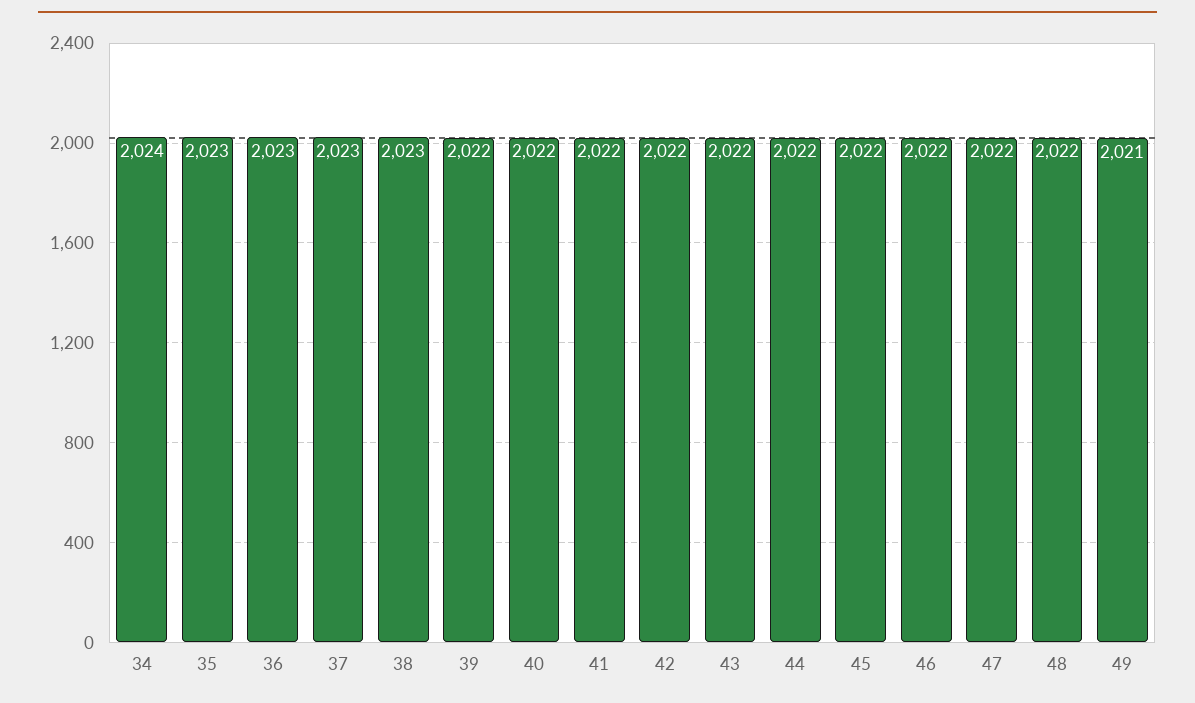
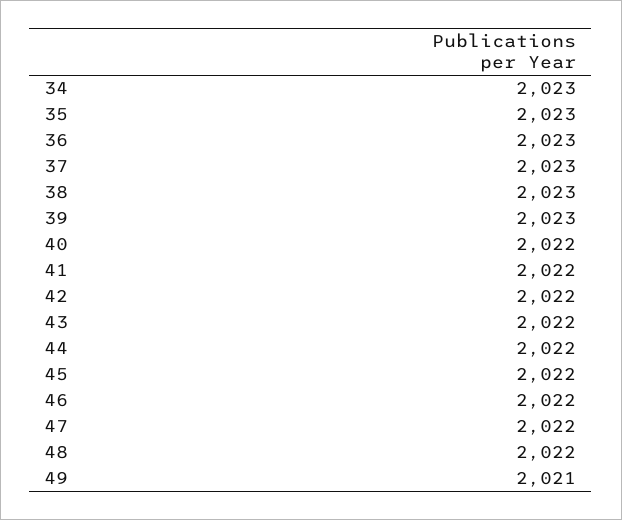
34: 2024 -> 2023
39: 2022 -> 2023

